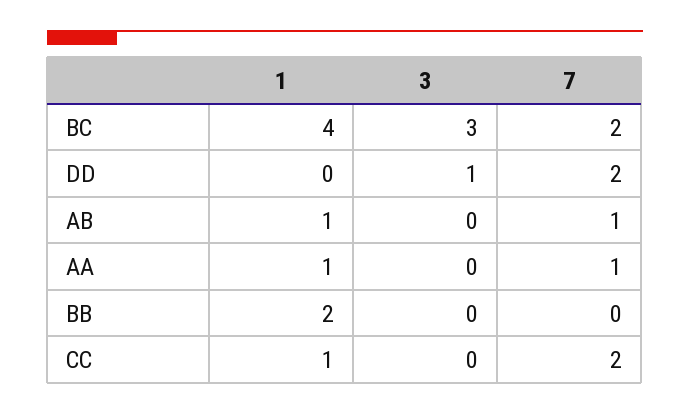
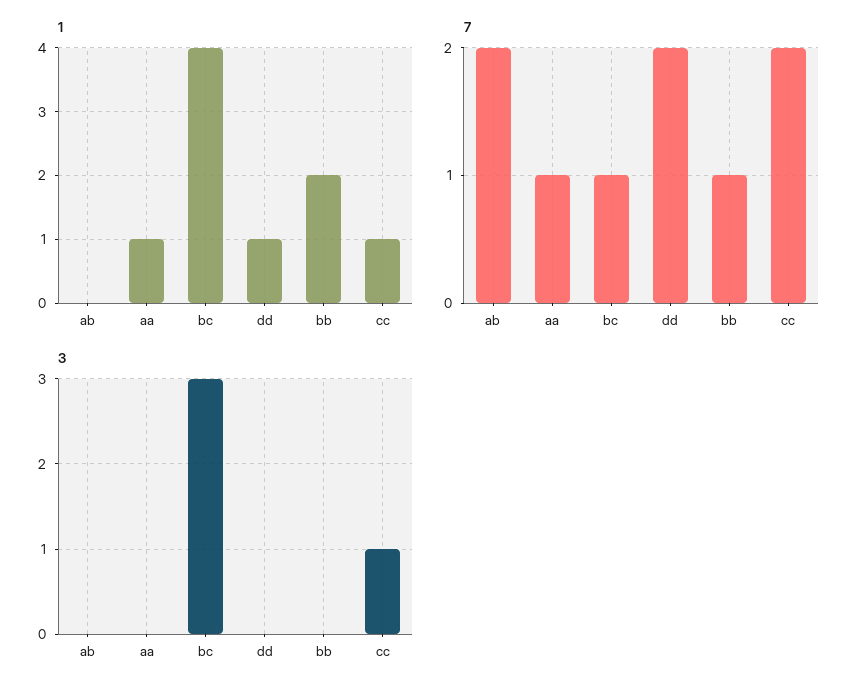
7, BC: 2 -> 1
1, DD: 0 -> 1
3, DD: 1 -> 0
1, AB: 1 -> 0
7, AB: 1 -> 2
7, BB: 0 -> 1
3, CC: 0 -> 1

